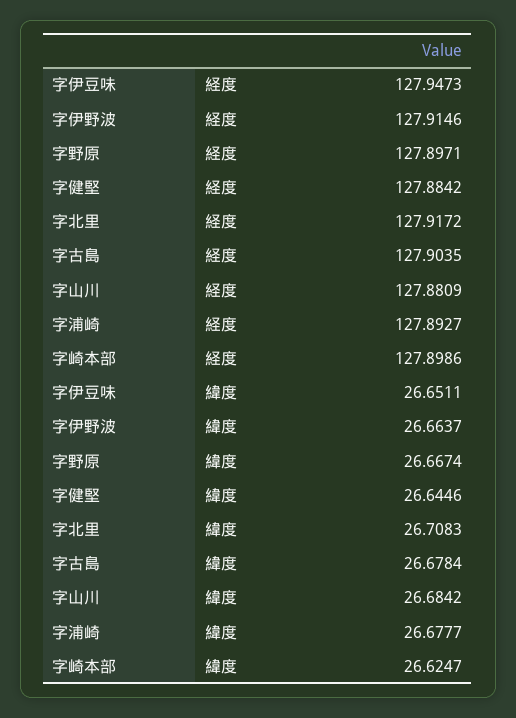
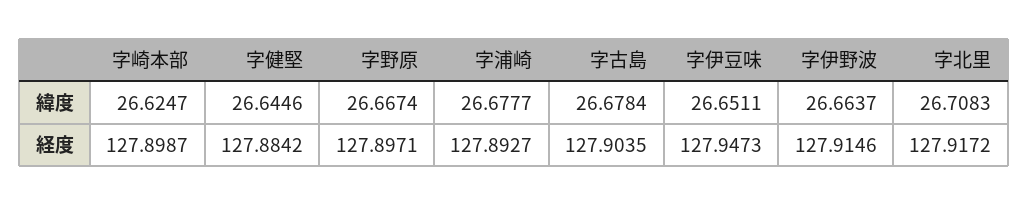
字山川, 経度: 127.8809 -> none
字崎本部, 経度: 127.8986 -> 127.8987
字山川, 緯度: 26.6842 -> none

